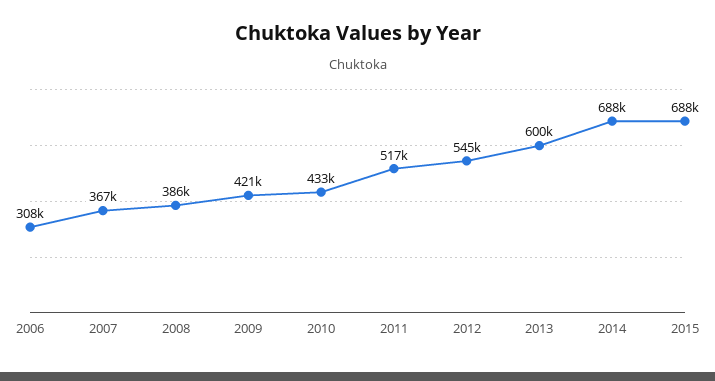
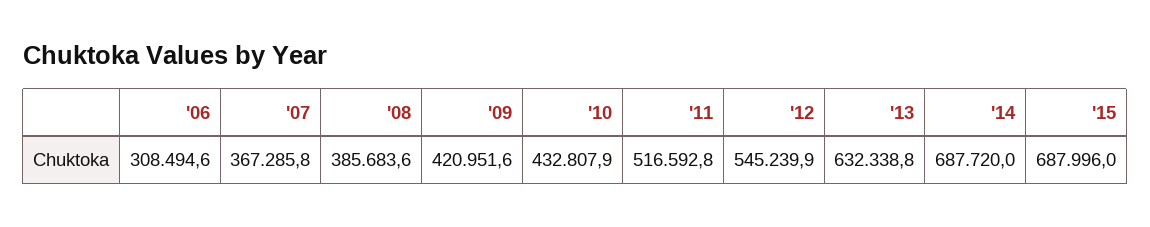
2013: 600000 -> 632338.8

